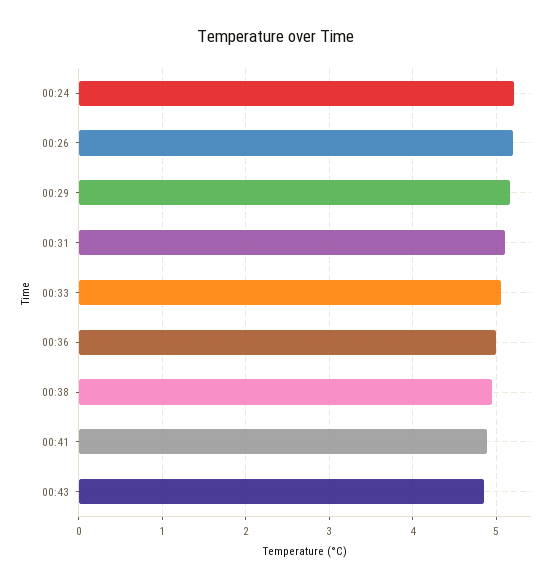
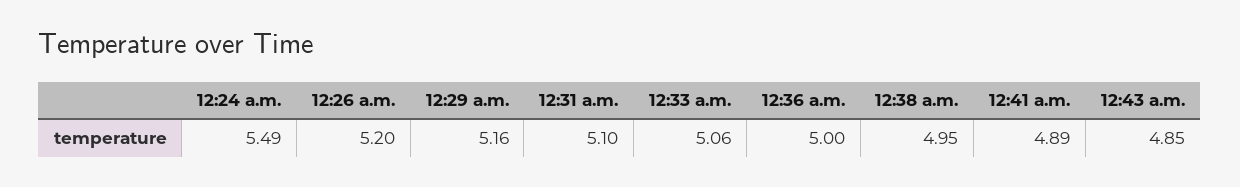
00:24: 5.2 -> 5.49

